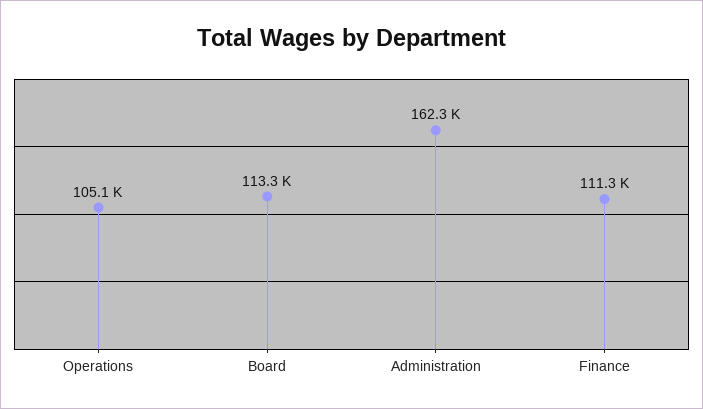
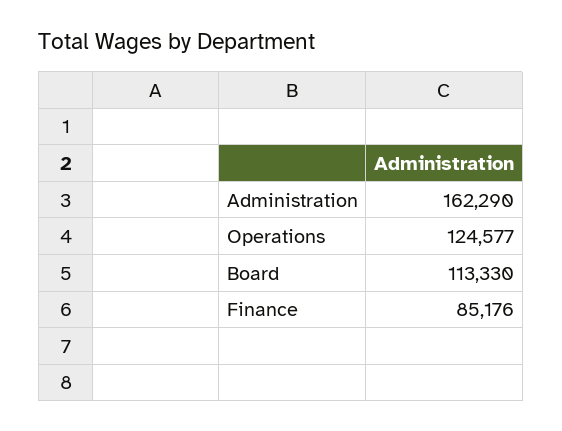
Operations: 105100 -> 124577
Finance: 111300 -> 85176

